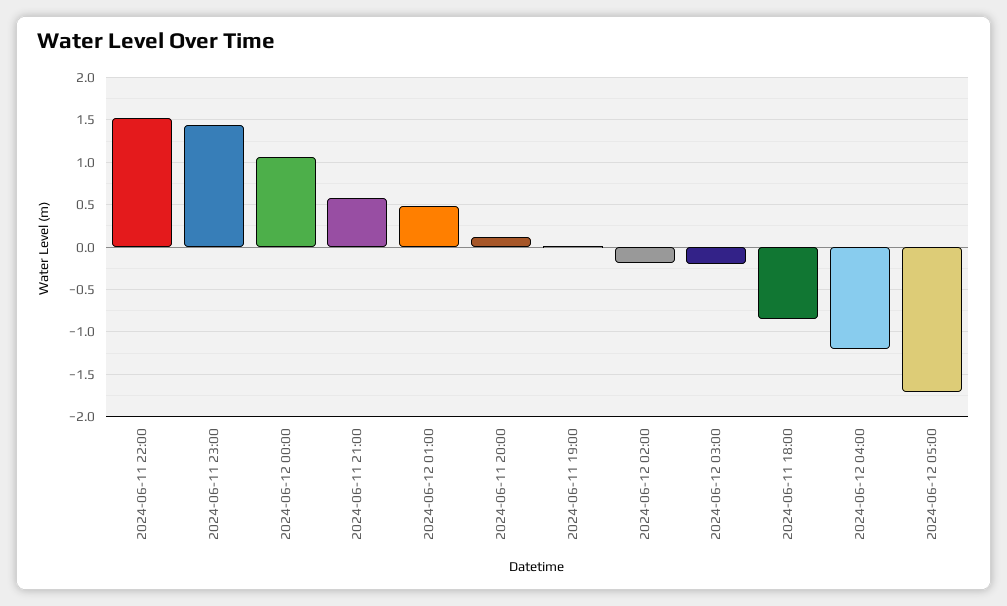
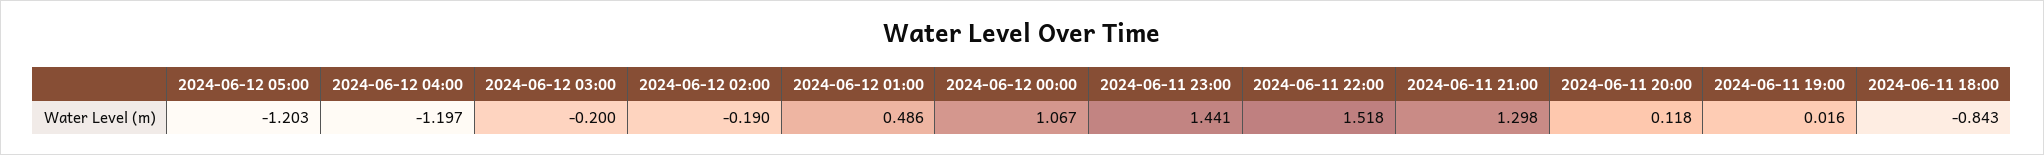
2024-06-11 21:00: 0.6 -> 1.298
2024-06-12 05:00: -1.7 -> -1.203

